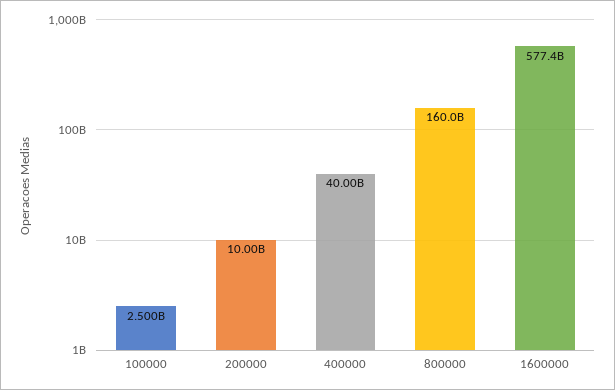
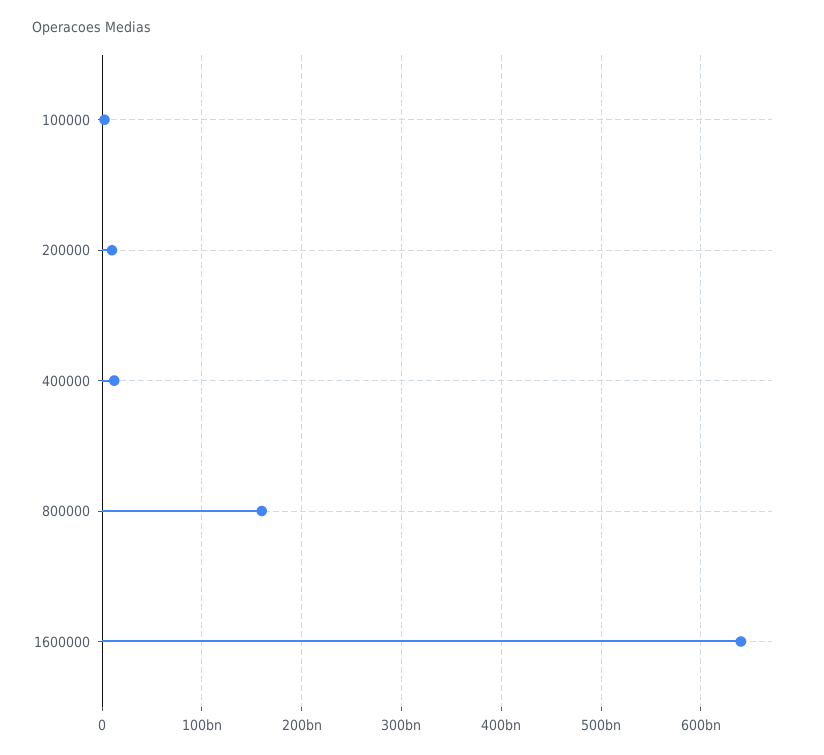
400000: 40000000000 -> 10000000000
1600000: 577400000000 -> 640000000000

